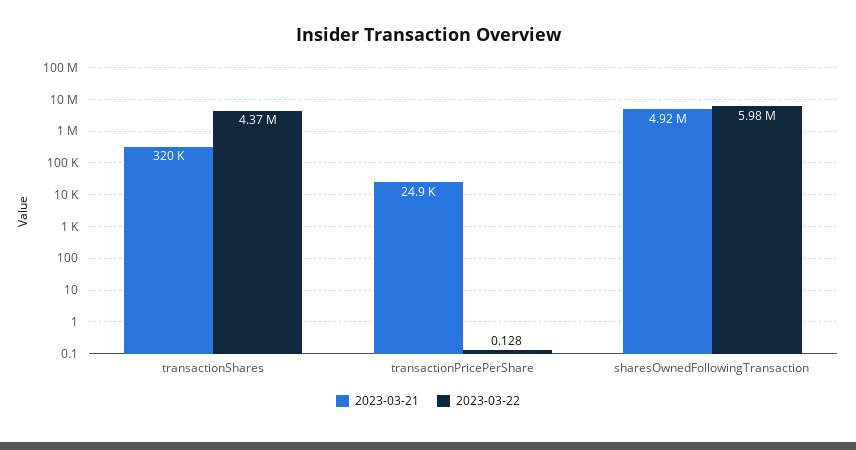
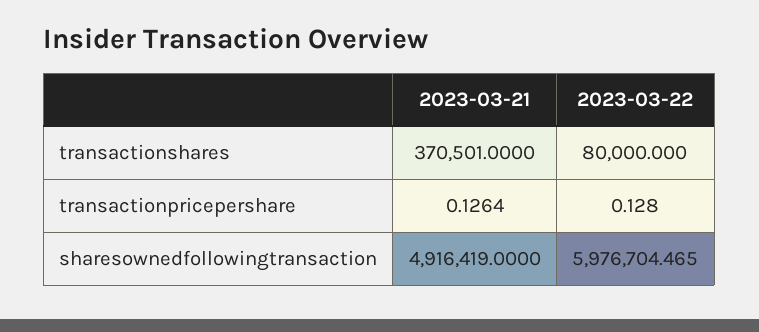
2023-03-21, transactionShares: 320000 -> 370501
2023-03-22, transactionShares: 4370000 -> 80000
2023-03-21, transactionPricePerShare: 24900 -> 0.1264

